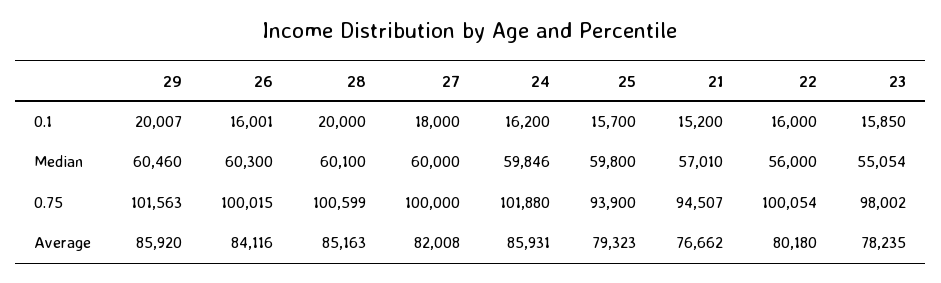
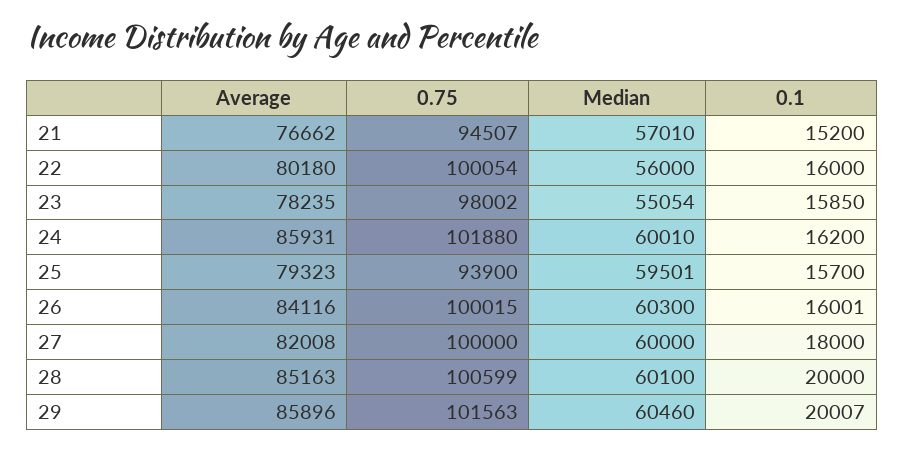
24, Median: 59846 -> 60010
25, Median: 59800 -> 59501
29, Average: 85920 -> 85896

